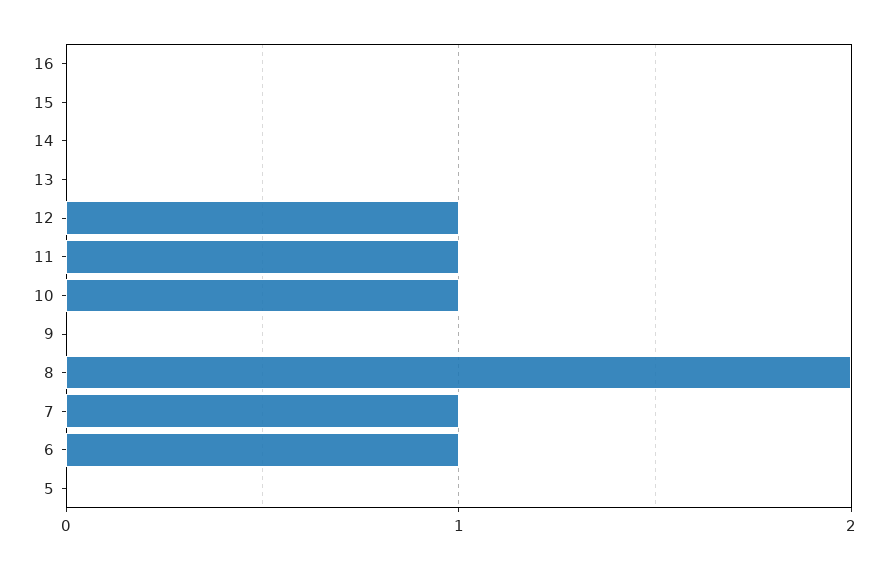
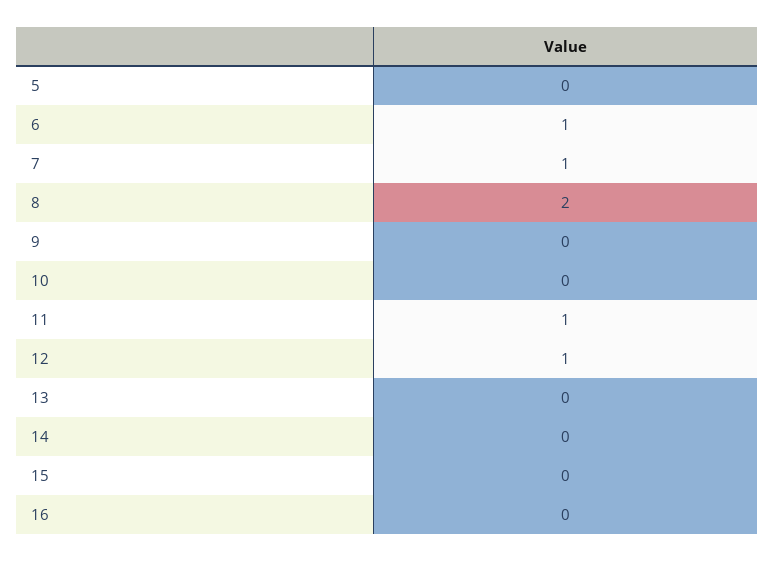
10: 1 -> 0

